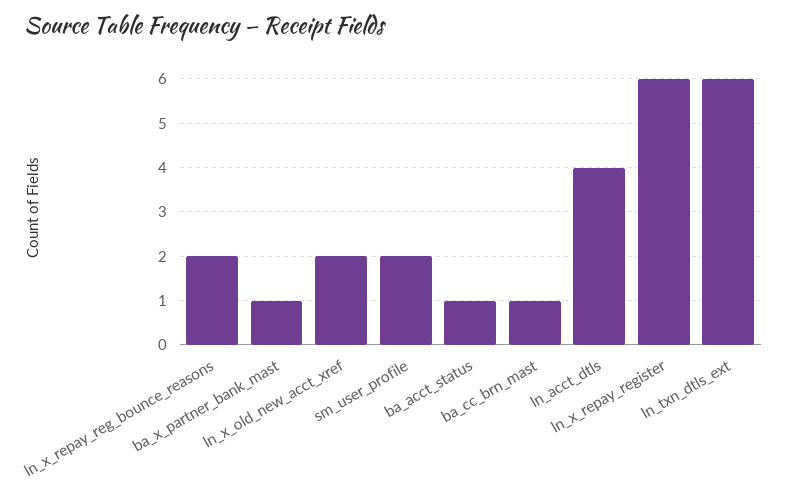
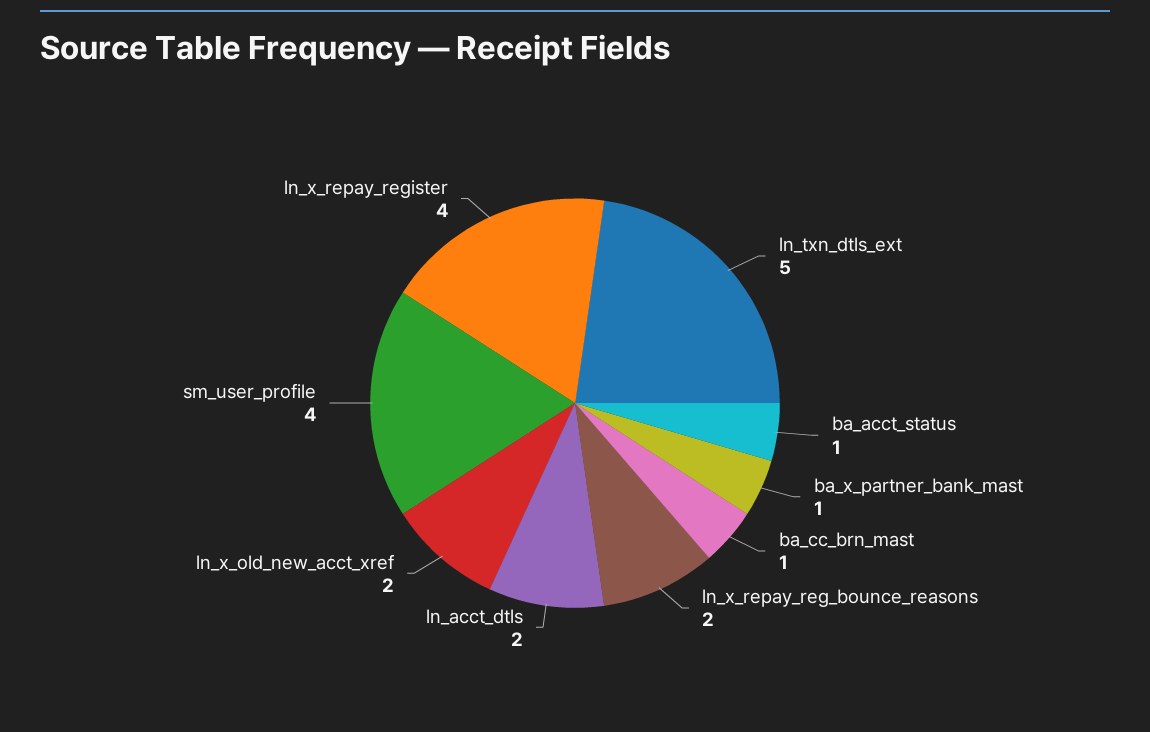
sm_user_profile: 2 -> 4
ln_acct_dtls: 4 -> 2
ln_x_repay_register: 6 -> 4
ln_txn_dtls_ext: 6 -> 5

